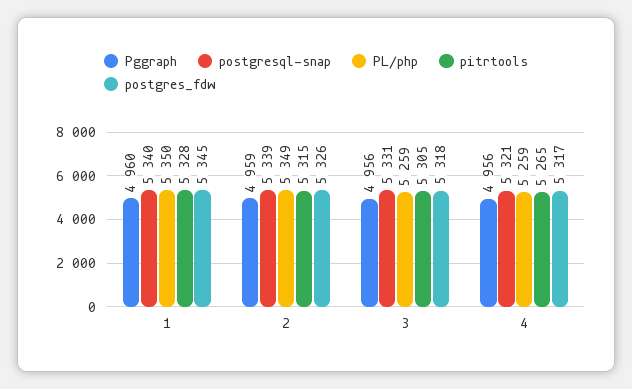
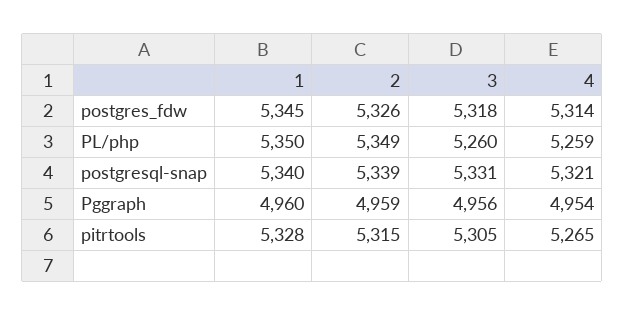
PL/php, 3: 5259 -> 5260
Pggraph, 4: 4956 -> 4954
postgres_fdw, 4: 5317 -> 5314

